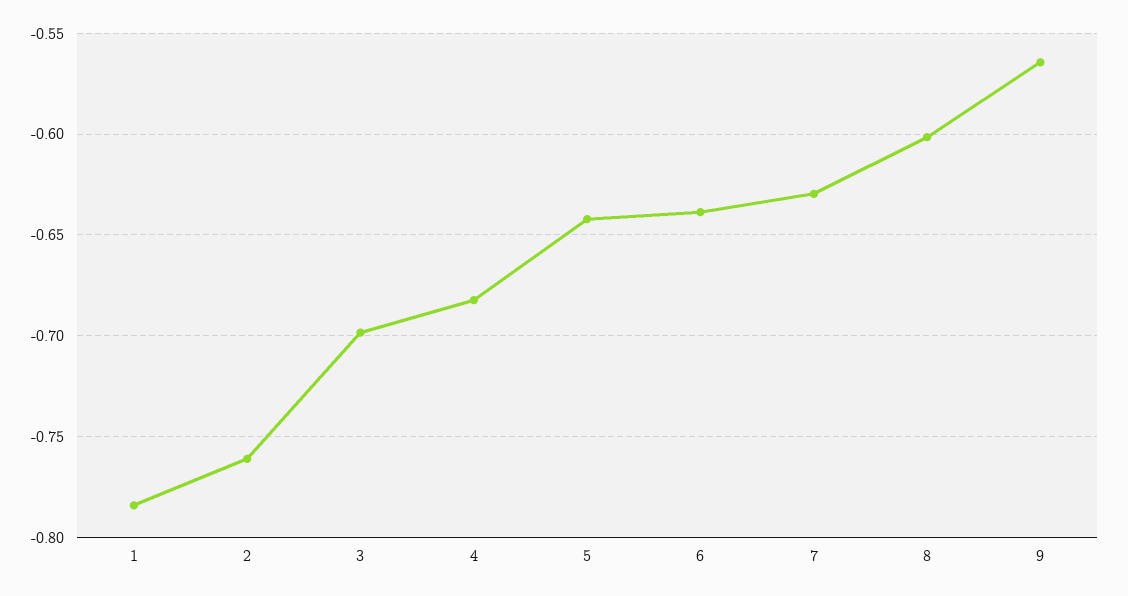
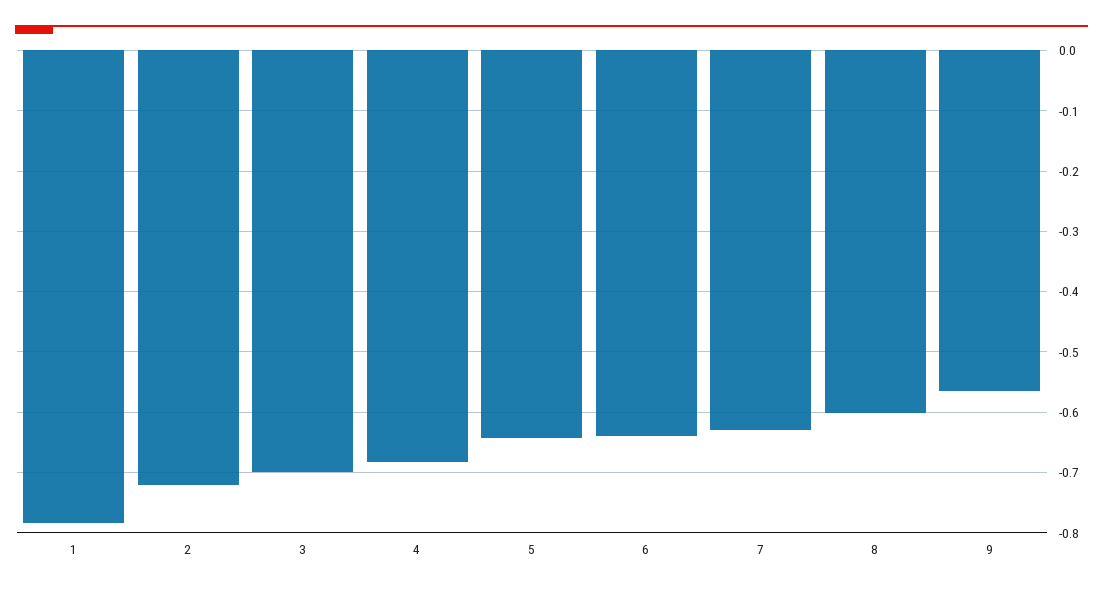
2: -0.76 -> -0.72

